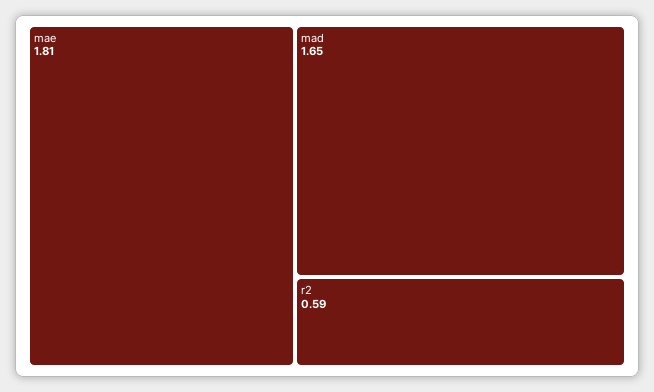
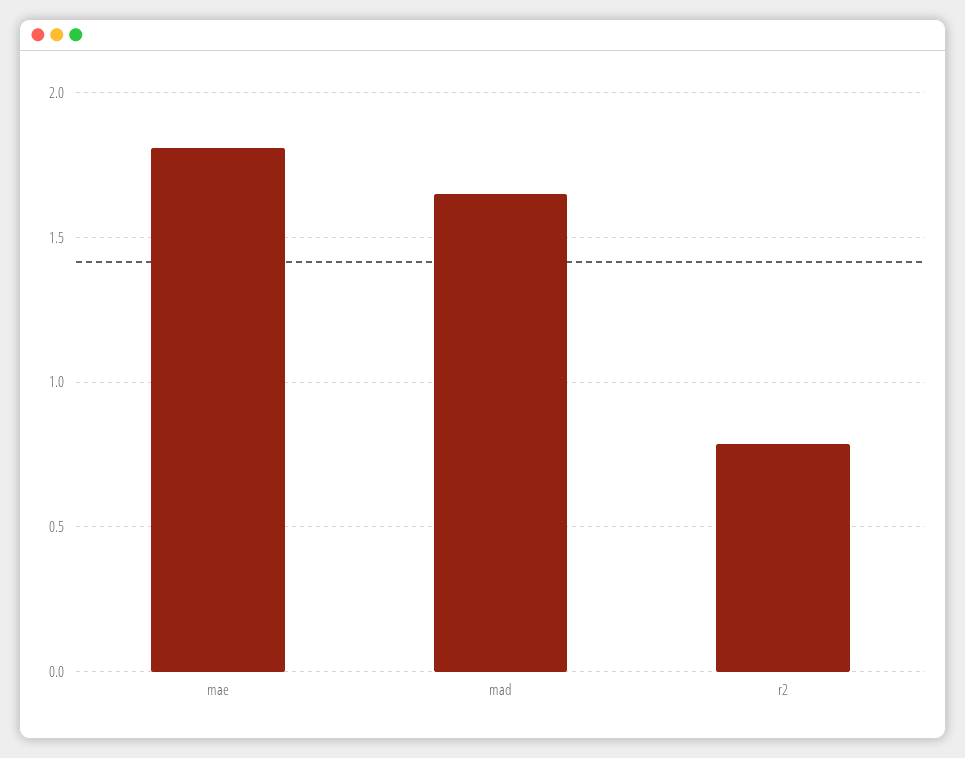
r2: 0.59 -> 0.8

